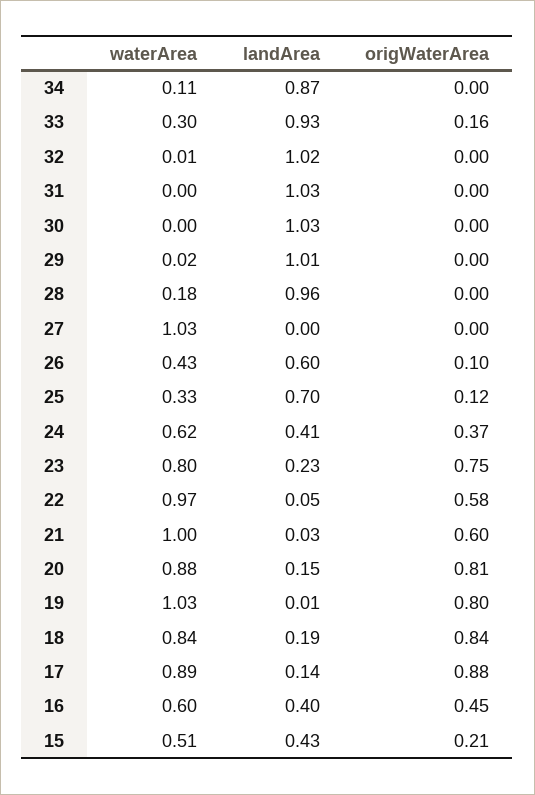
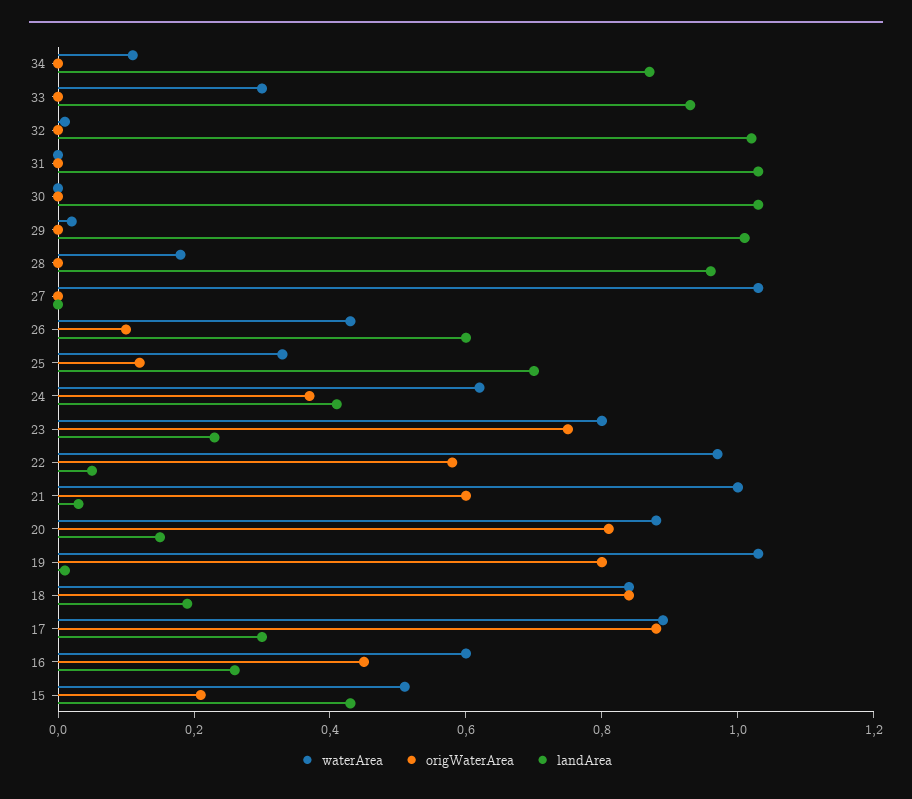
origWaterArea, 33: 0.16 -> 0
landArea, 17: 0.14 -> 0.3
landArea, 16: 0.4 -> 0.25

